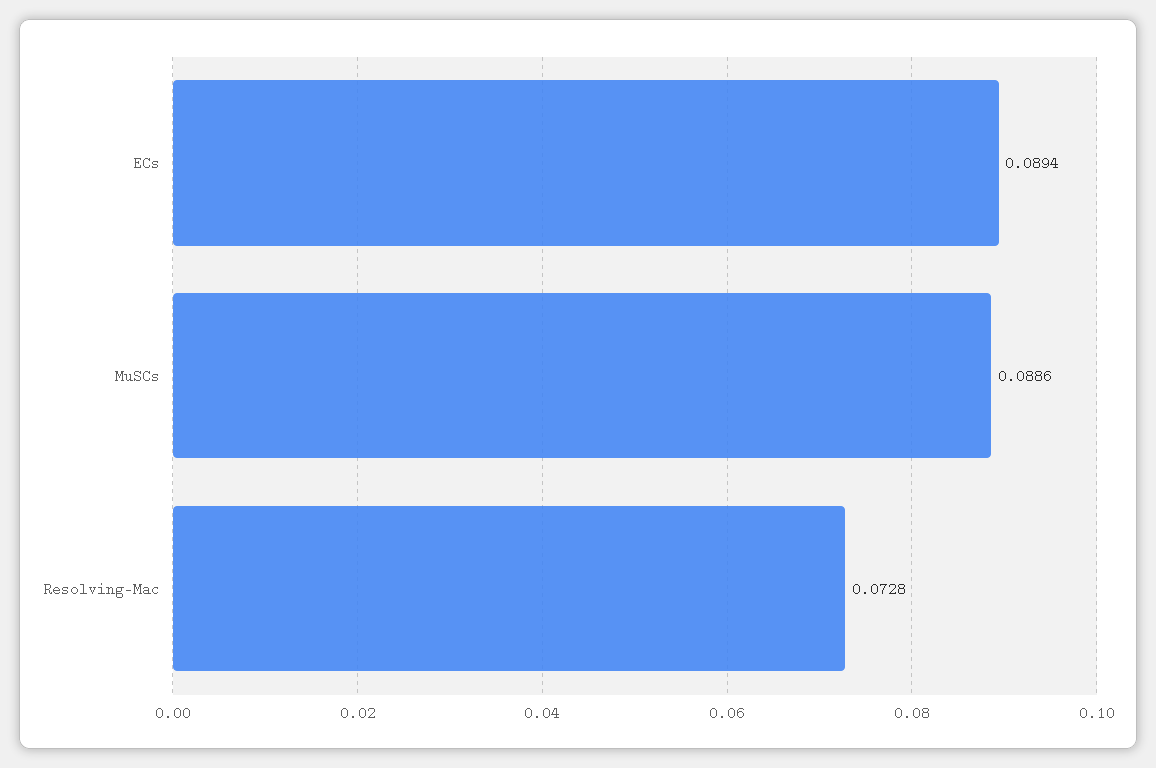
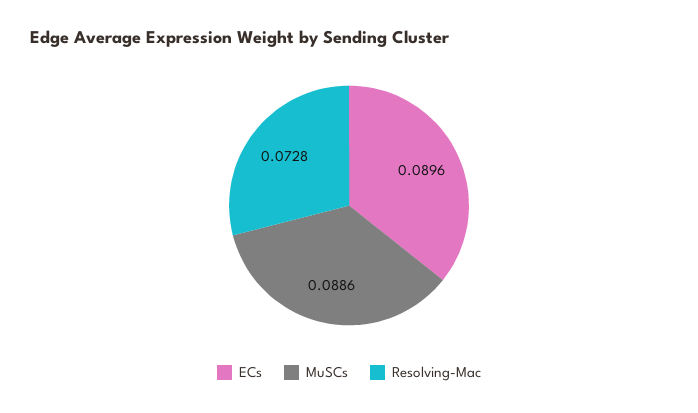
ECs: 0.0894 -> 0.0896

